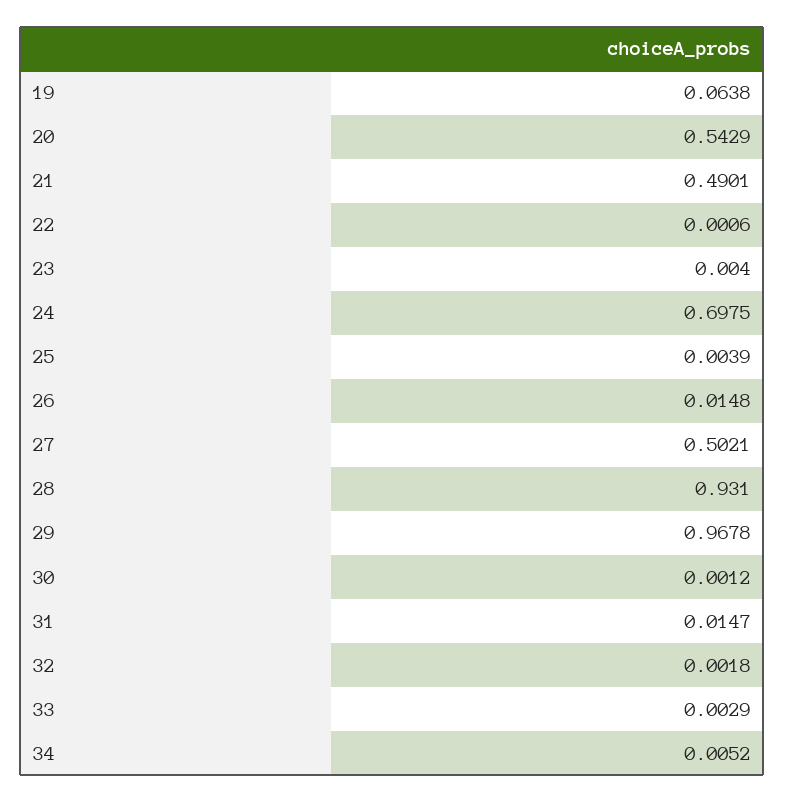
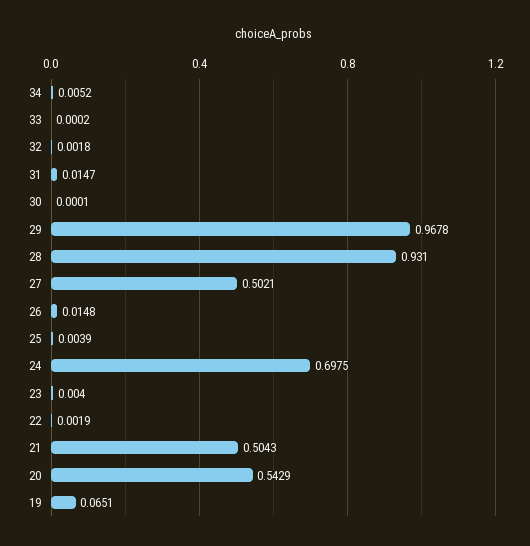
19: 0.0638 -> 0.0651
21: 0.4901 -> 0.5043
22: 0.0006 -> 0.0019
30: 0.0012 -> 0.0001
33: 0.0029 -> 0.0002

